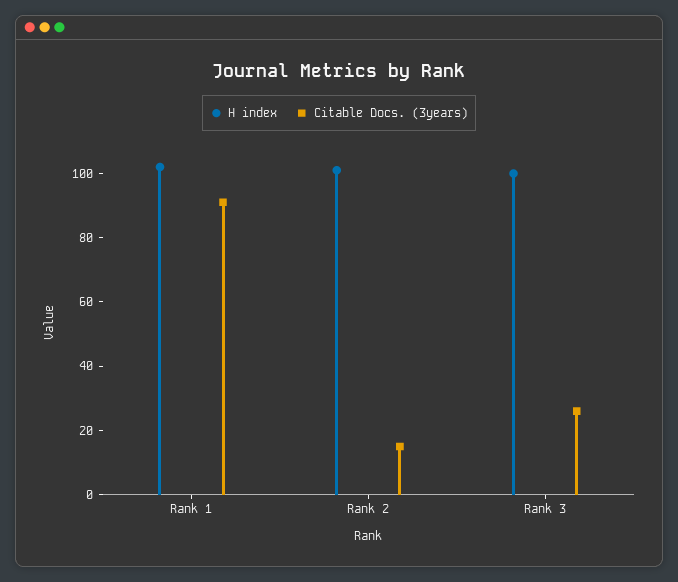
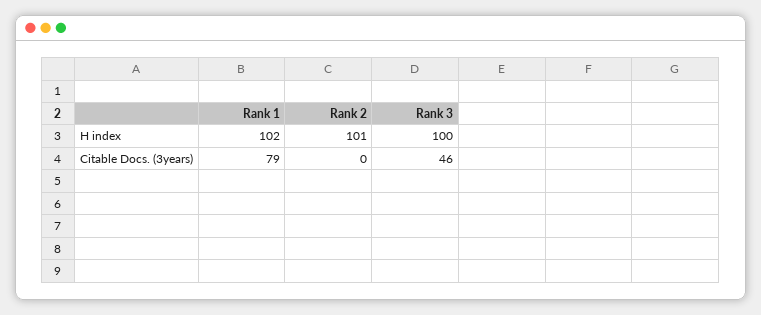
Citable Docs. (3years), Rank 1: 90 -> 79
Citable Docs. (3years), Rank 2: 15 -> 0
Citable Docs. (3years), Rank 3: 25 -> 46

